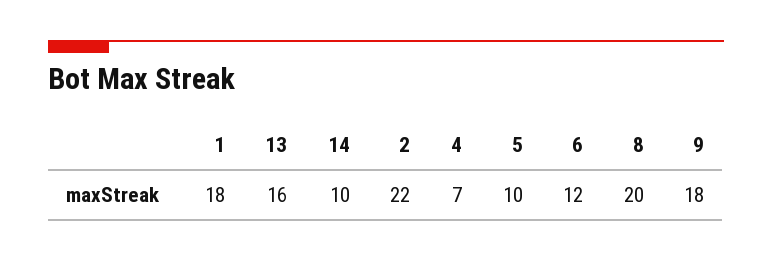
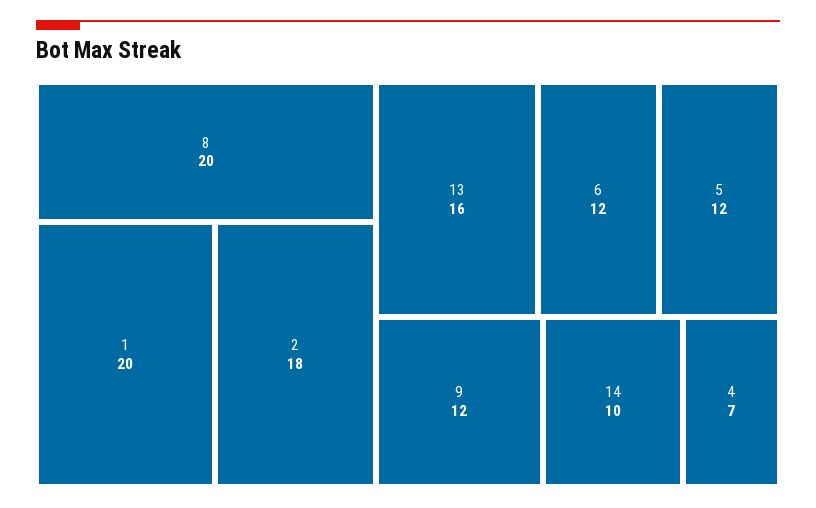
1: 18 -> 20
2: 22 -> 18
5: 10 -> 12
9: 18 -> 12

